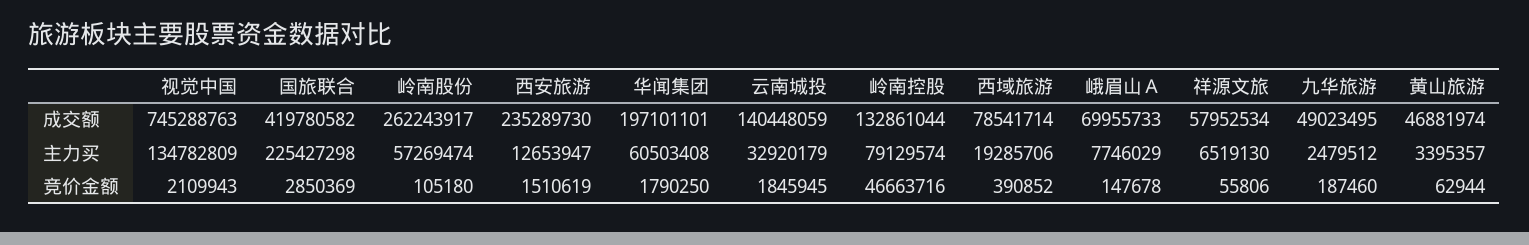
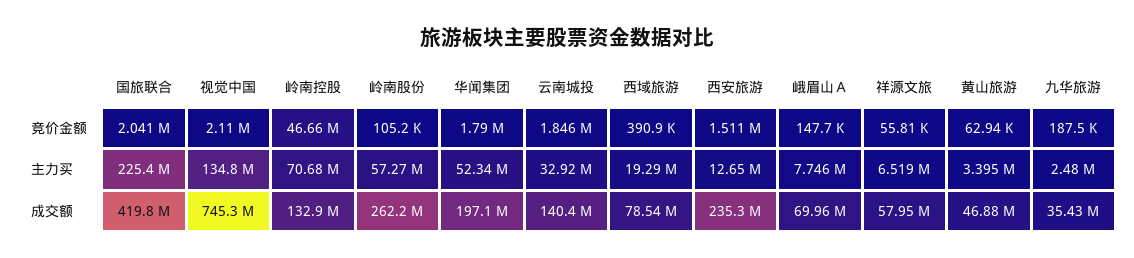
九华旅游, 成交额: 49023495 -> 35430000
华闻集团, 主力买: 60503408 -> 52340000
岭南控股, 主力买: 79129574 -> 70680000
国旅联合, 竞价金额: 2850369 -> 2041000

